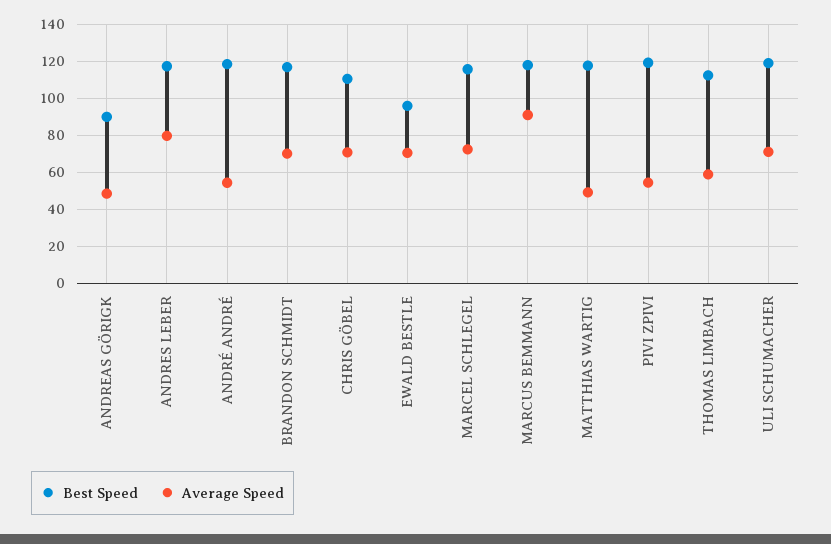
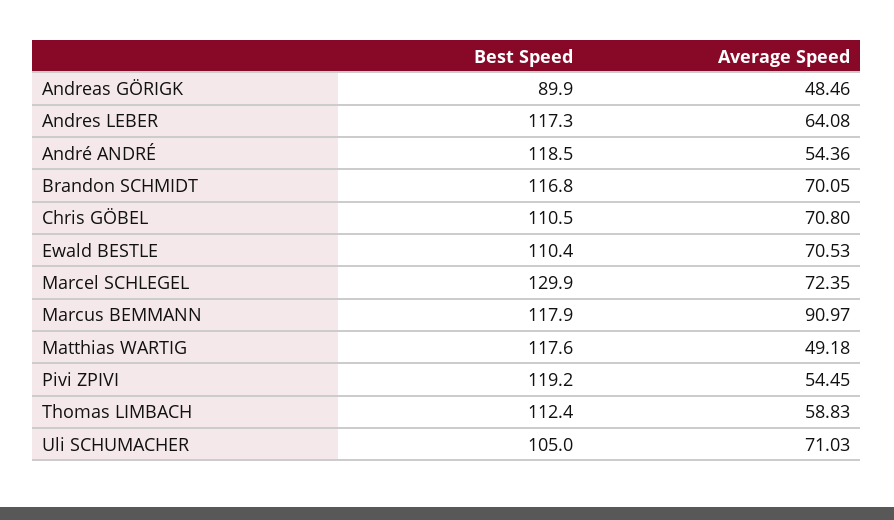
Average Speed, ANDRES LEBER: 80 -> 64.08
Best Speed, EWALD BESTLE: 95 -> 110.4
Best Speed, MARCEL SCHLEGEL: 115 -> 129.9
Best Speed, ULI SCHUMACHER: 120 -> 105

